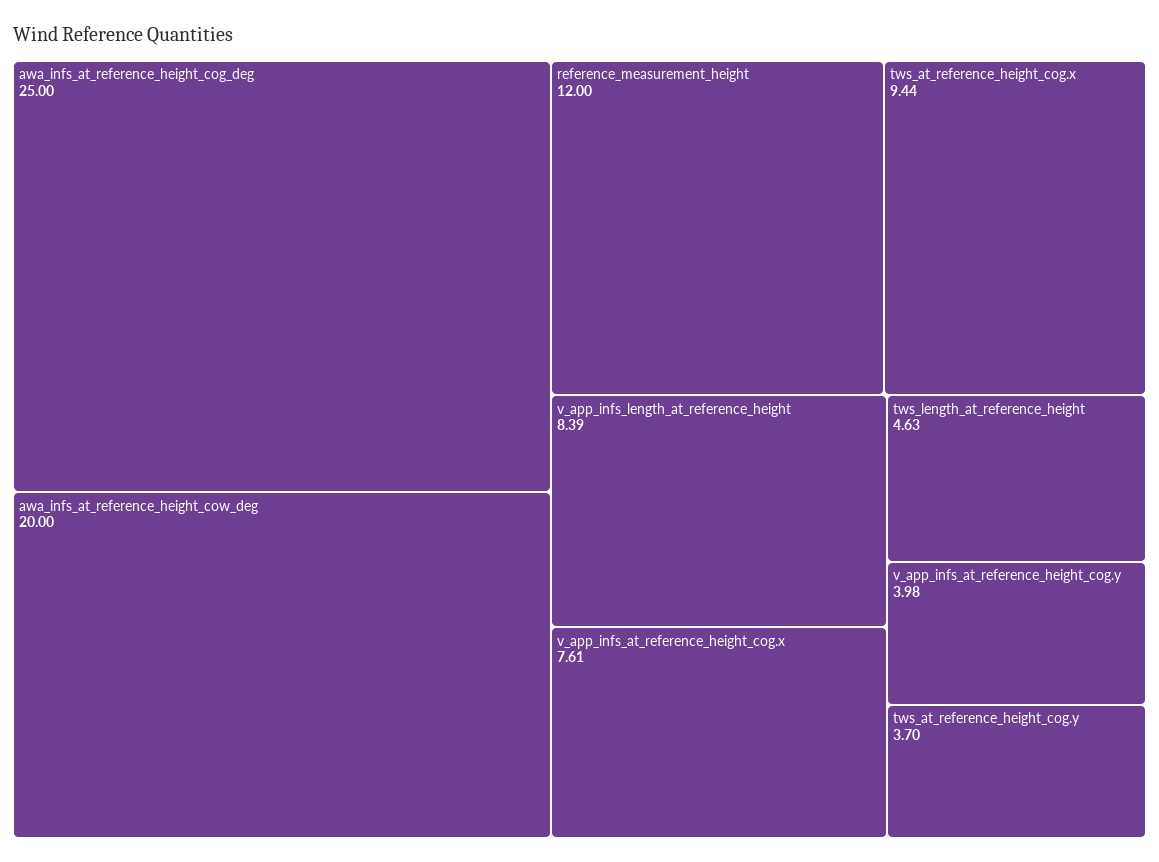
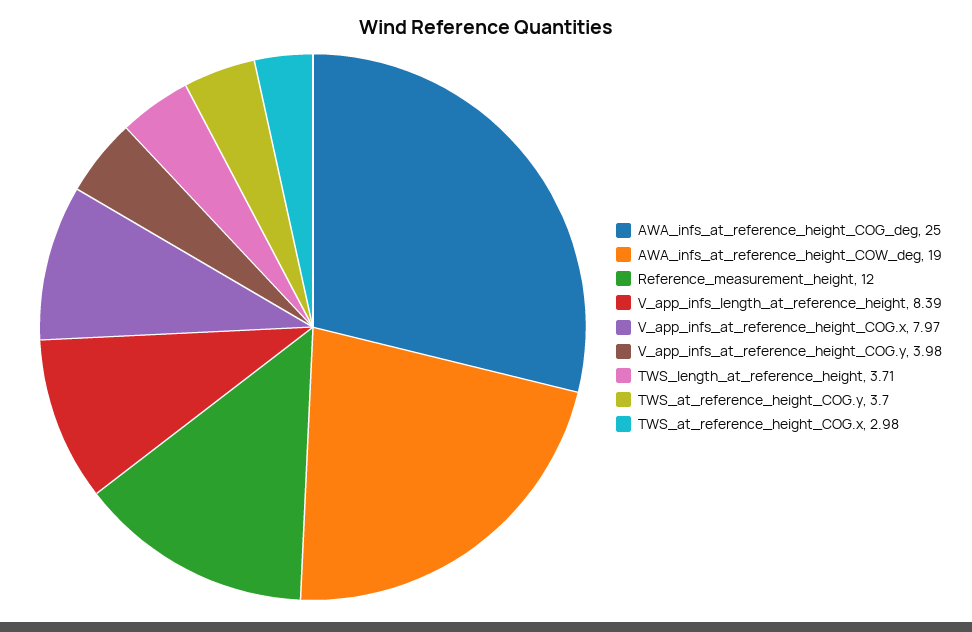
awa_infs_at_reference_height_cow_deg: 20 -> 19
tws_at_reference_height_cog.x: 9.44 -> 2.98
v_app_infs_at_reference_height_cog.x: 7.61 -> 7.97
tws_length_at_reference_height: 4.63 -> 3.71

